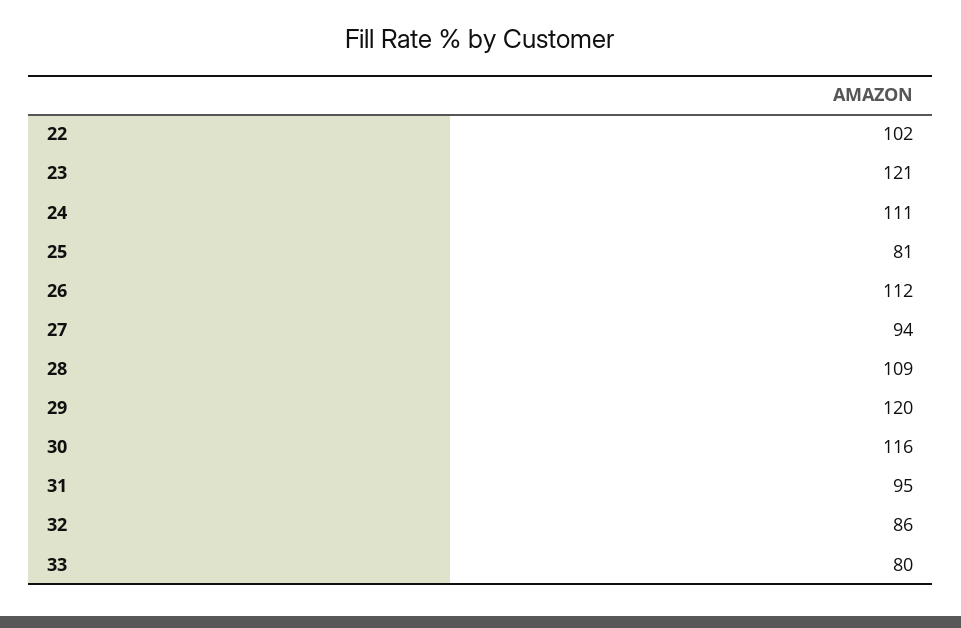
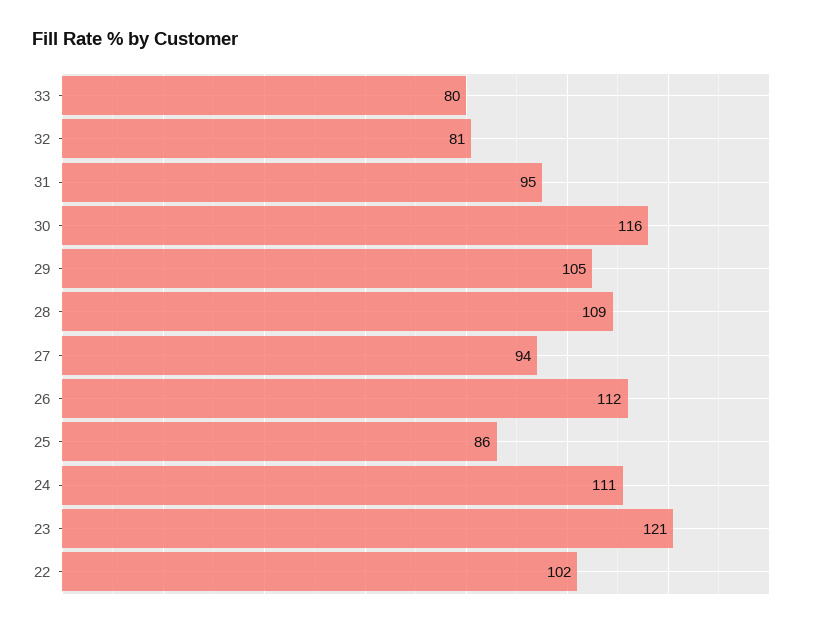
25: 81 -> 86
29: 120 -> 105
32: 86 -> 81

